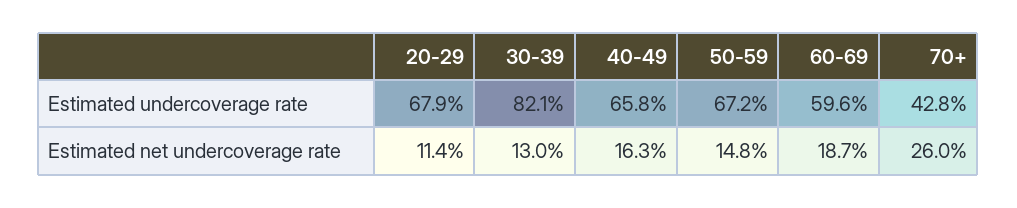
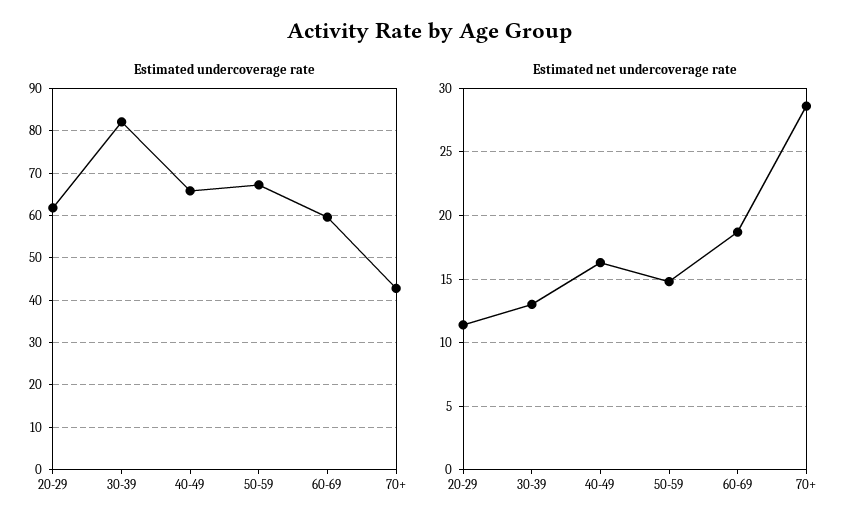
Estimated undercoverage rate, 20-29: 67.9 -> 62
Estimated net undercoverage rate, 70+: 26 -> 28.5

